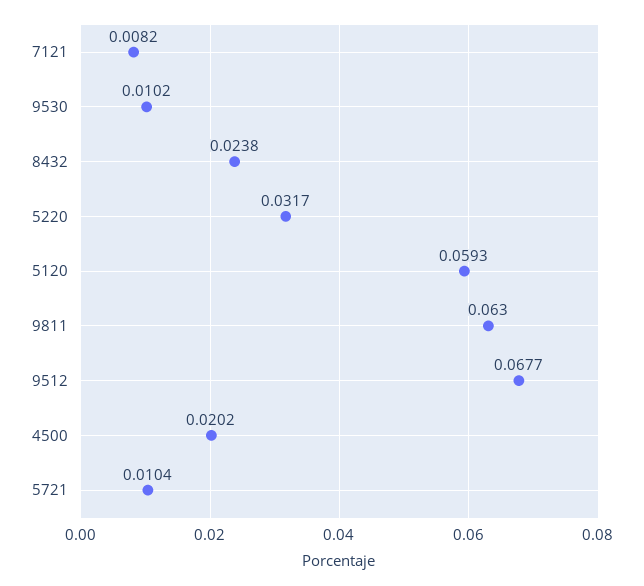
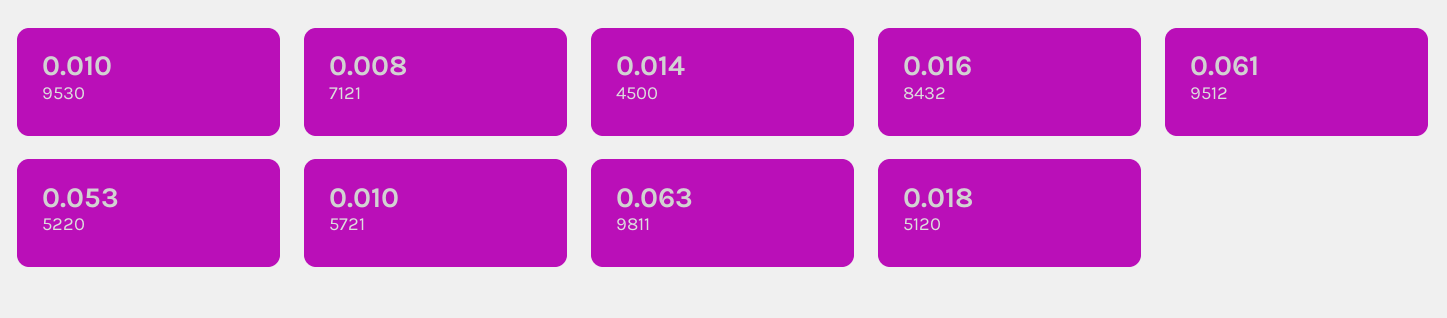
8432: 0.0238 -> 0.016
5220: 0.0317 -> 0.053
5120: 0.0593 -> 0.018
9512: 0.0677 -> 0.061
4500: 0.0202 -> 0.014

